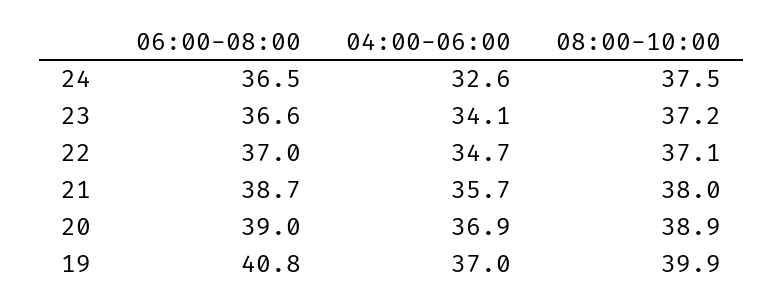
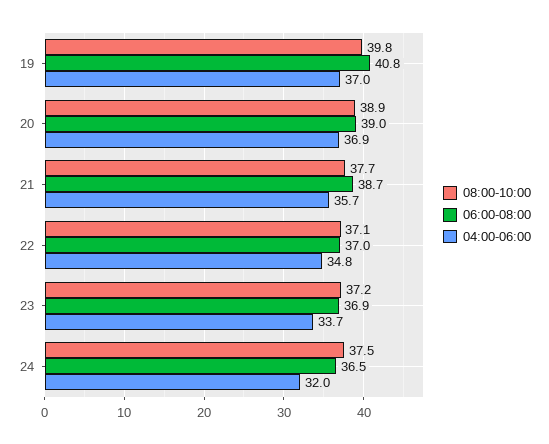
04:00-06:00, 24: 32.6 -> 32
06:00-08:00, 23: 36.6 -> 36.9
04:00-06:00, 23: 34.1 -> 33.7
04:00-06:00, 22: 34.7 -> 34.8
08:00-10:00, 21: 38 -> 37.7
08:00-10:00, 19: 39.9 -> 39.8

